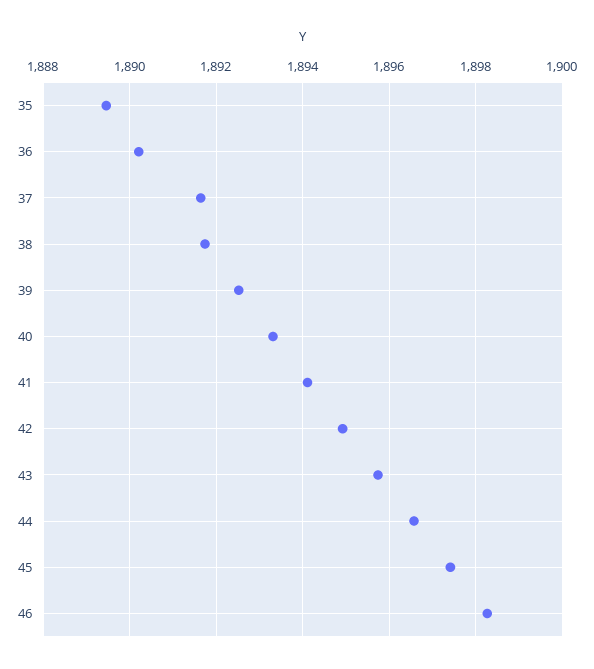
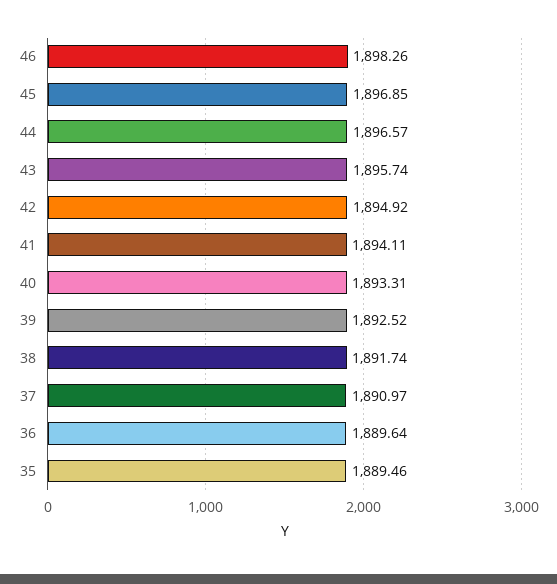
36: 1890.2 -> 1889.64
37: 1891.6 -> 1890.97
45: 1897.4 -> 1896.85

